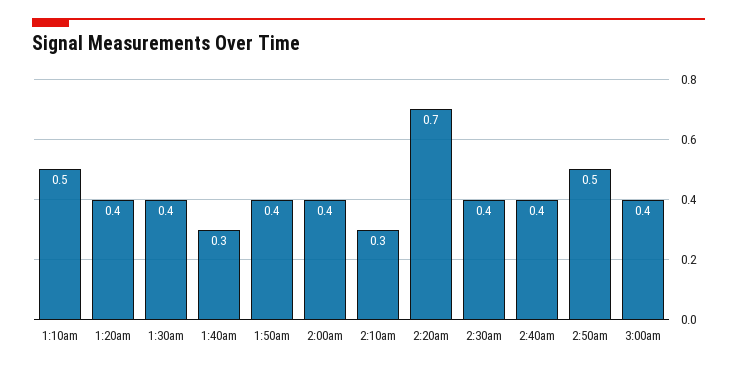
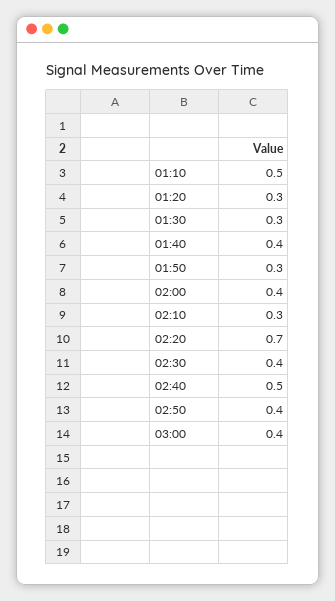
1:20am: 0.4 -> 0.3
1:30am: 0.4 -> 0.3
1:40am: 0.3 -> 0.4
1:50am: 0.4 -> 0.3
2:40am: 0.4 -> 0.5
2:50am: 0.5 -> 0.4

